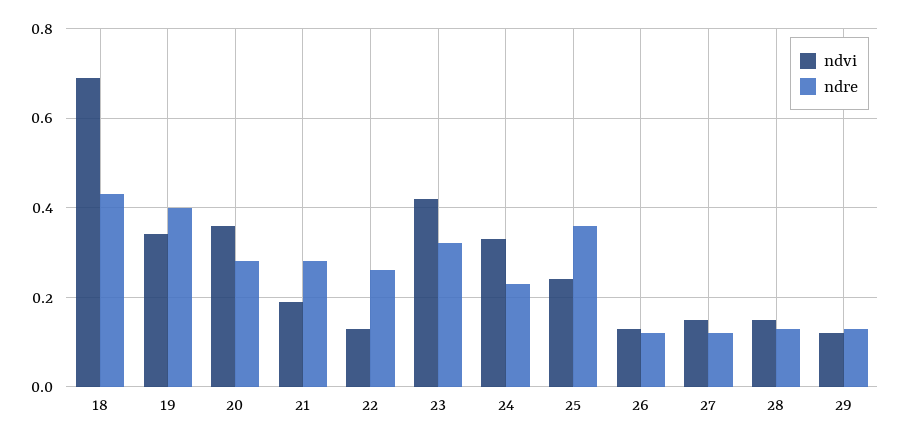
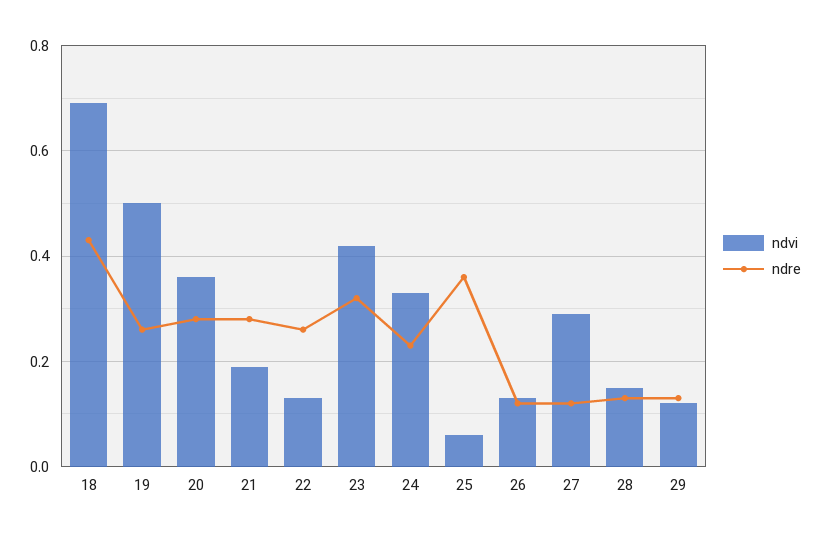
ndvi, 19: 0.35 -> 0.5
ndre, 19: 0.4 -> 0.25
ndvi, 25: 0.25 -> 0.05
ndvi, 27: 0.15 -> 0.3

